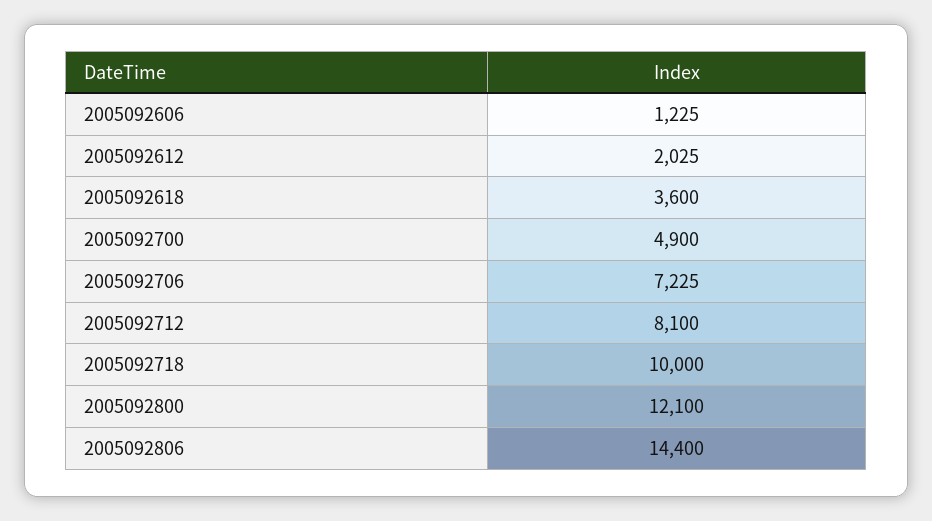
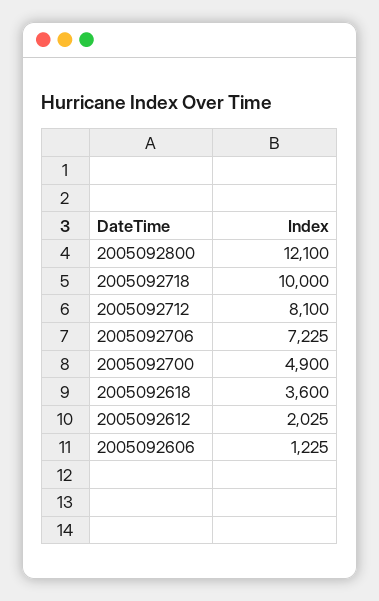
2005092806: 14400 -> none

